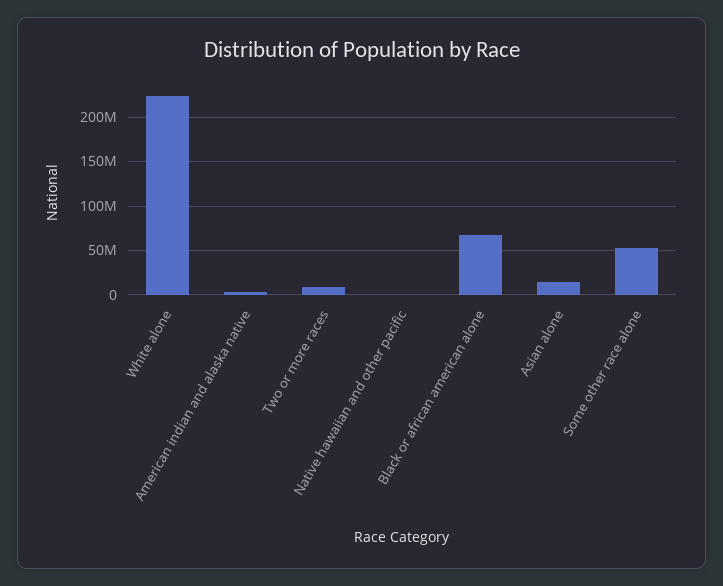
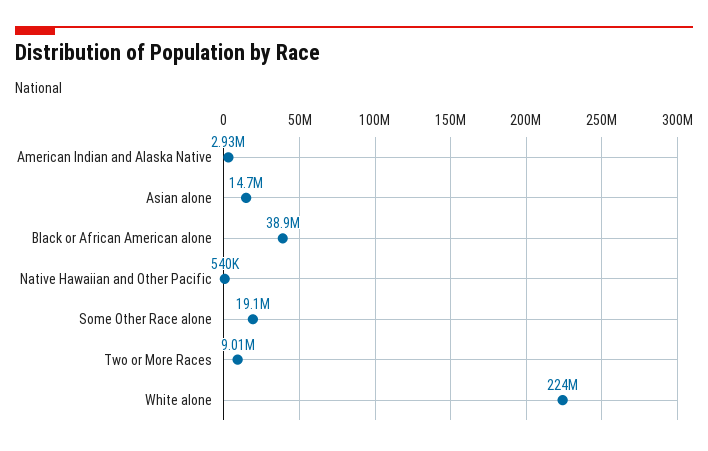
Black or african american alone: 70000000 -> 38900000
Some other race alone: 50000000 -> 19100000

